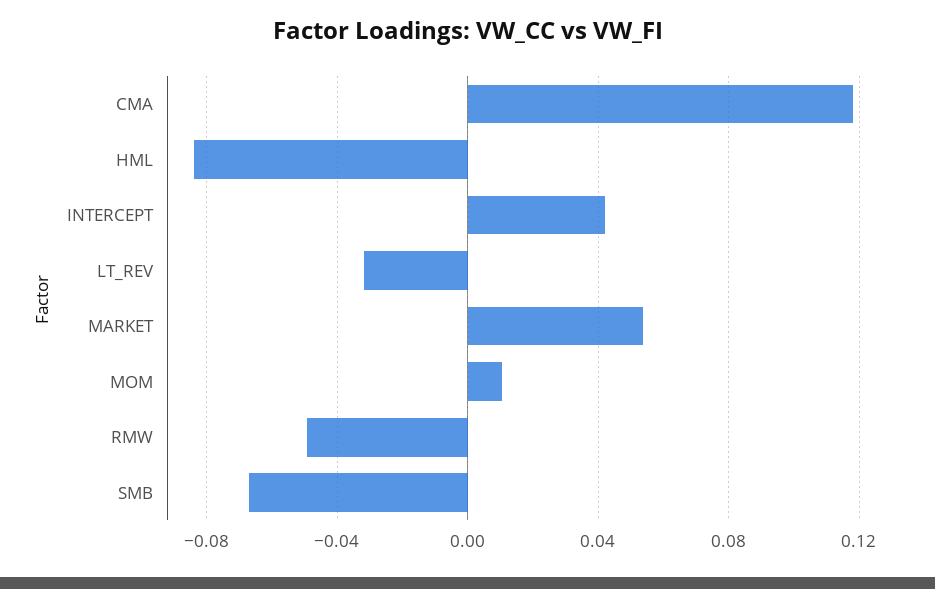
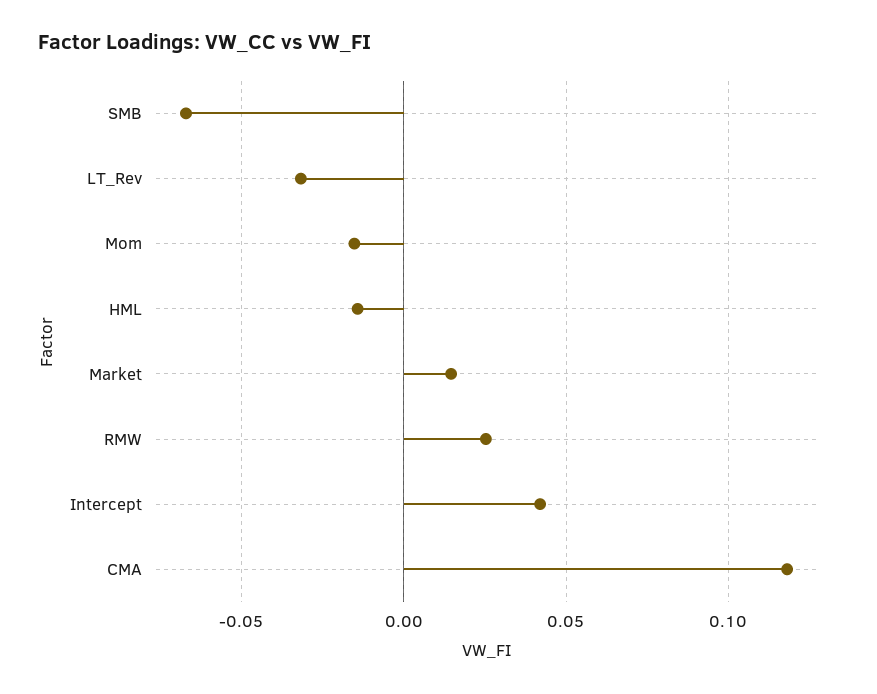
HML: -0.085 -> -0.015
MARKET: 0.055 -> 0.015
MOM: 0.01 -> -0.015
RMW: -0.05 -> 0.025

